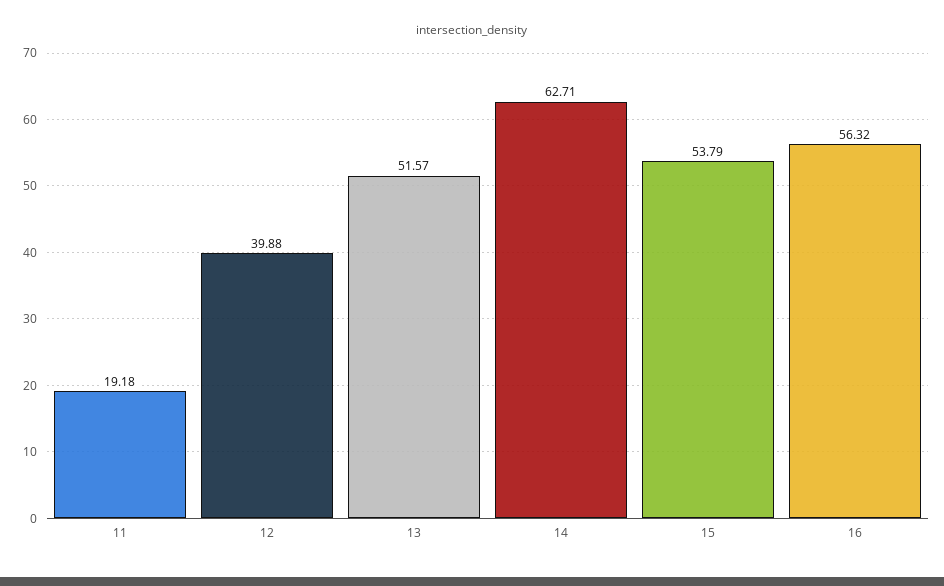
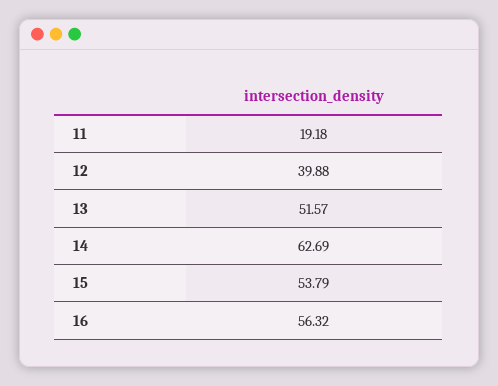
14: 62.71 -> 62.69

